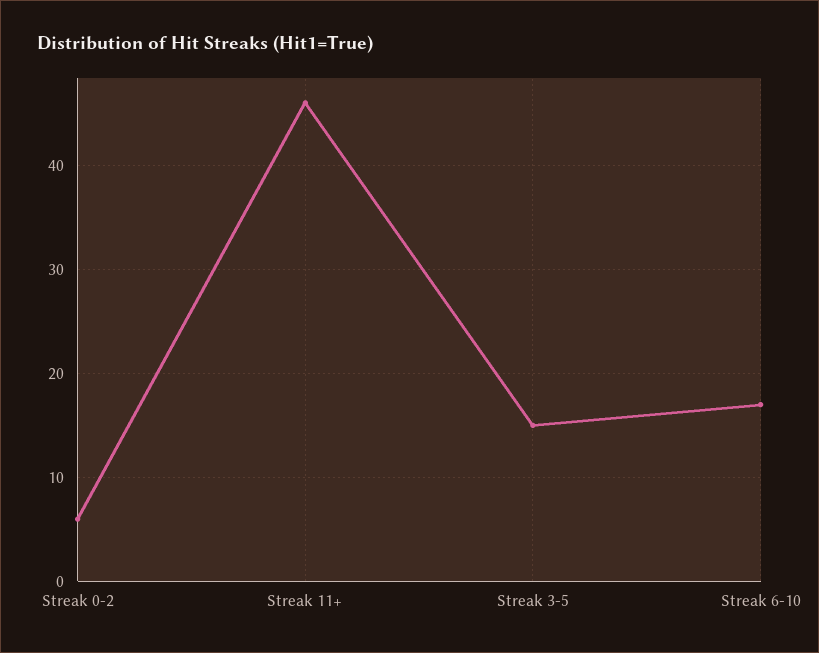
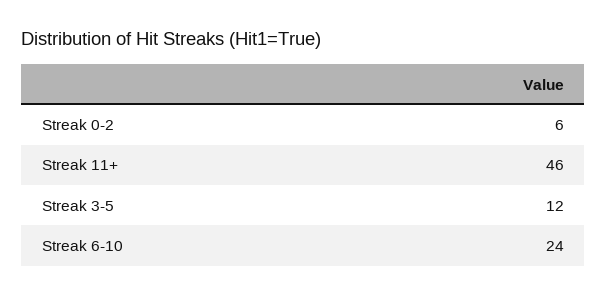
Streak 3-5: 15 -> 12
Streak 6-10: 17 -> 24

